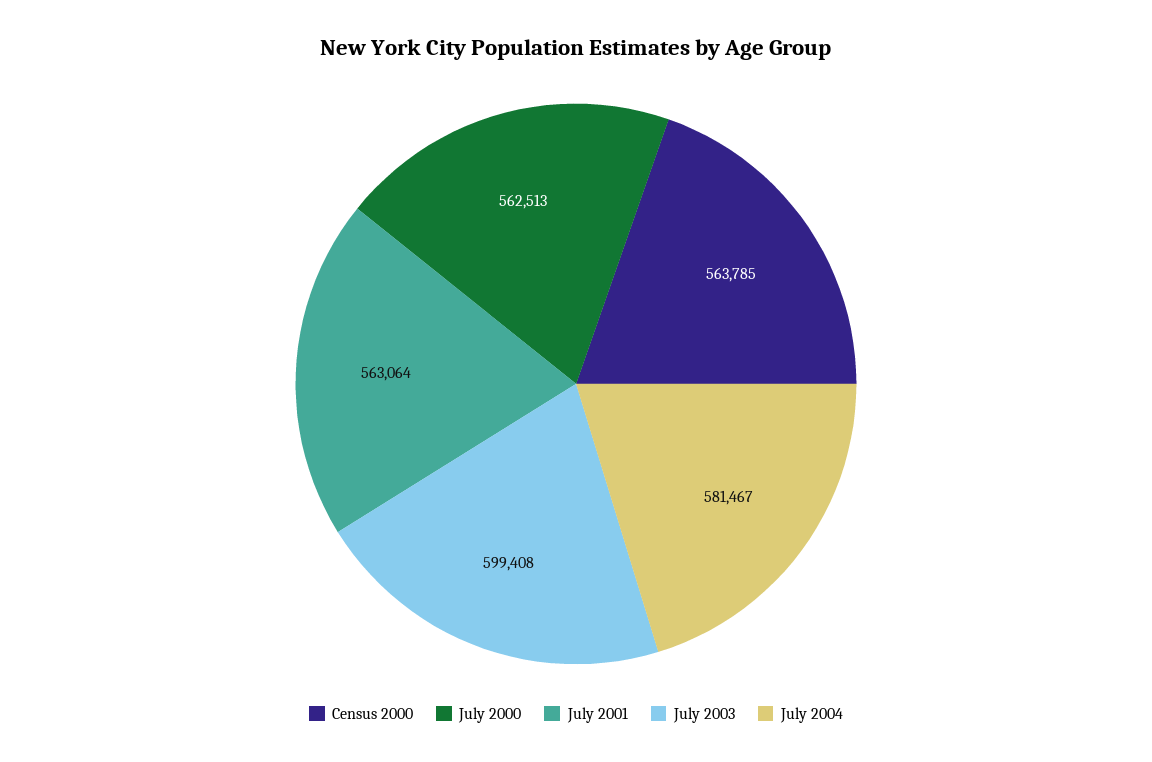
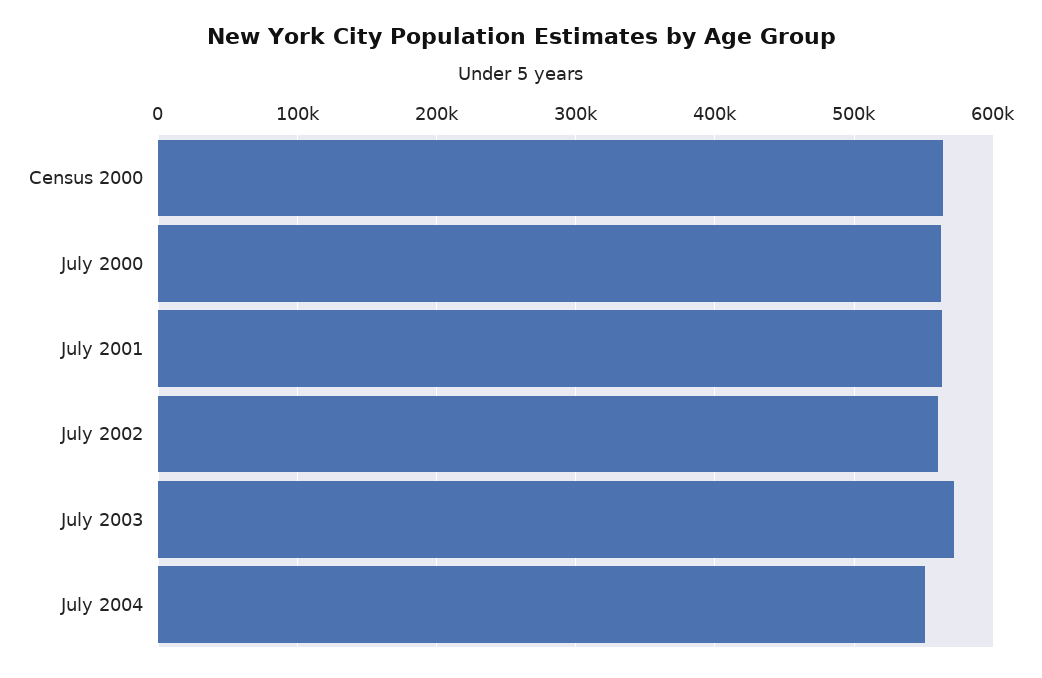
July 2003: 599408 -> 570000
July 2004: 581467 -> 550000
July 2002: none -> 560000

